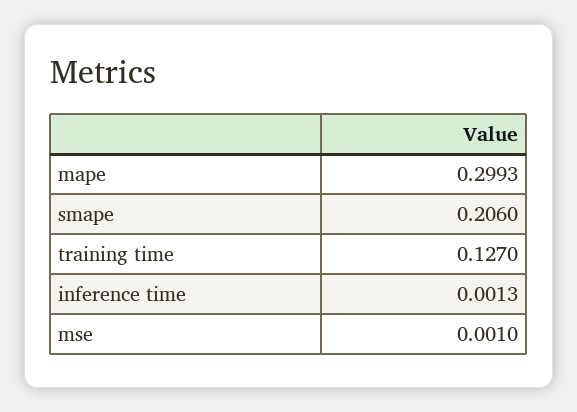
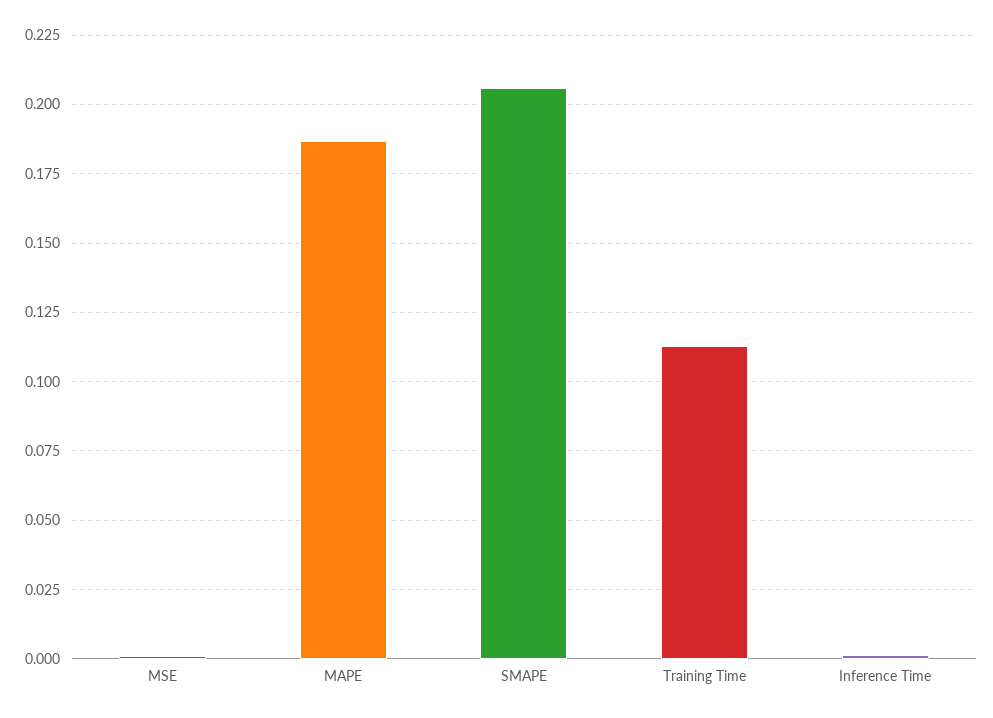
mape: 0.2993 -> 0.1875
training time: 0.127 -> 0.1125

